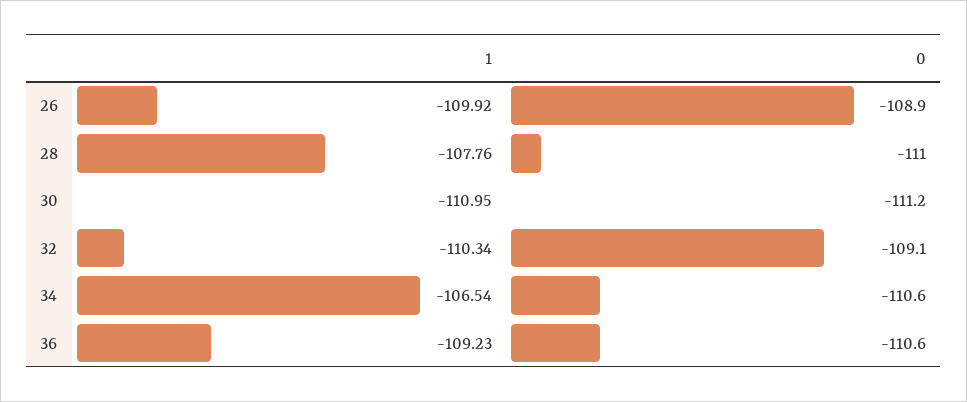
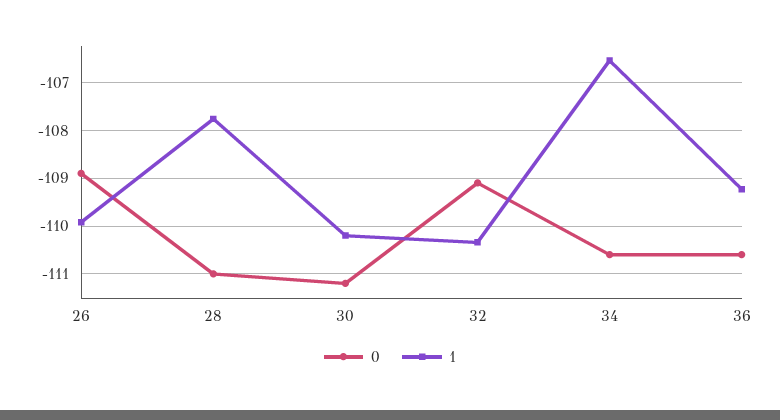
1, 30: -110.95 -> -110.2

